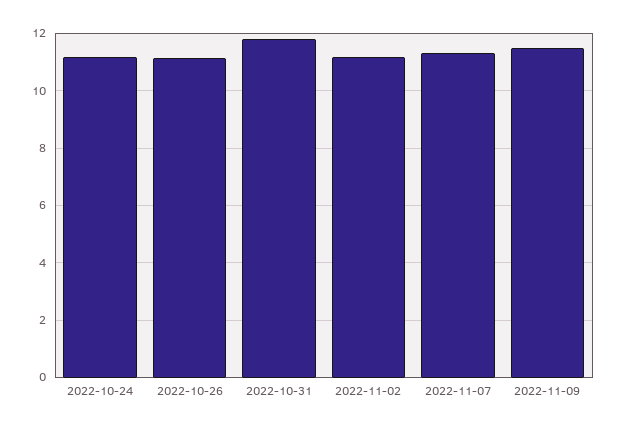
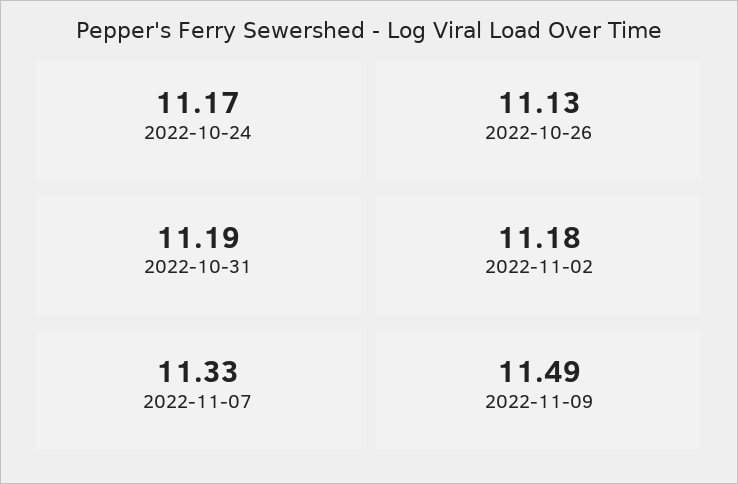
2022-10-31: 11.75 -> 11.19

